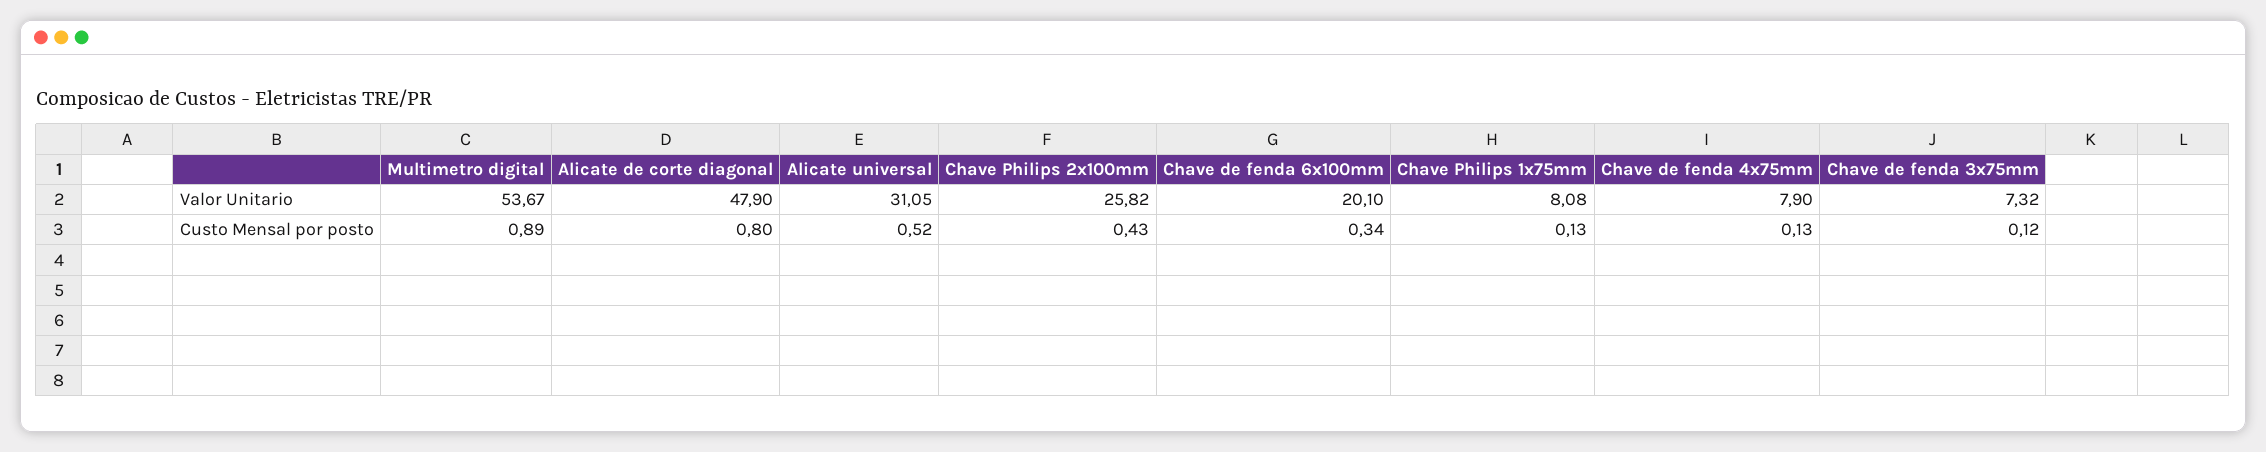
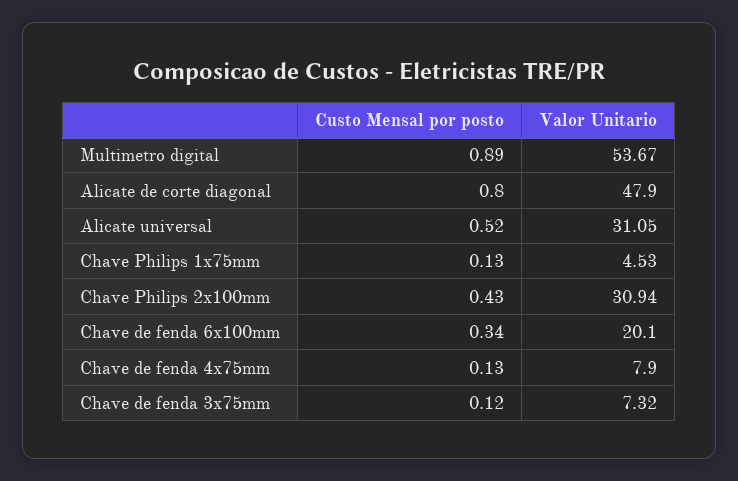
Chave Philips 2x100mm, Valor Unitario: 25.82 -> 30.94
Chave Philips 1x75mm, Valor Unitario: 8.08 -> 4.53

